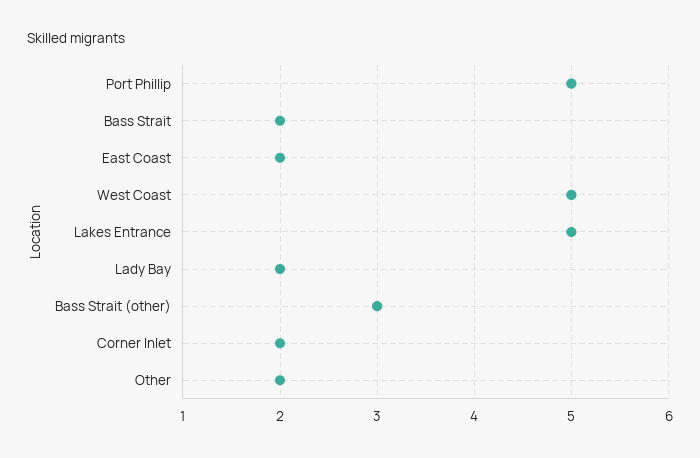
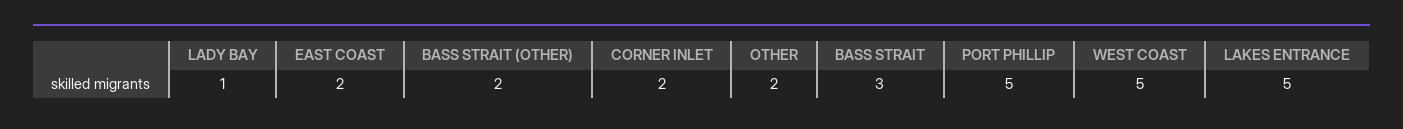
Bass Strait: 2 -> 3
Lady Bay: 2 -> 1
Bass Strait (other): 3 -> 2

